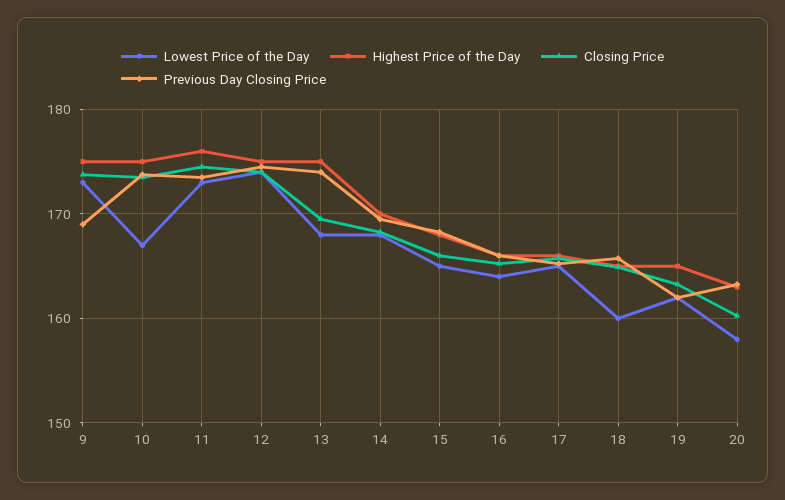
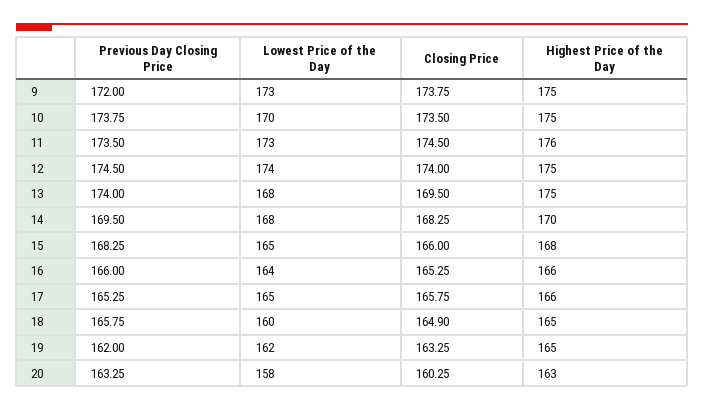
Previous Day Closing Price, 9: 169 -> 172
Lowest Price of the Day, 10: 167 -> 170

